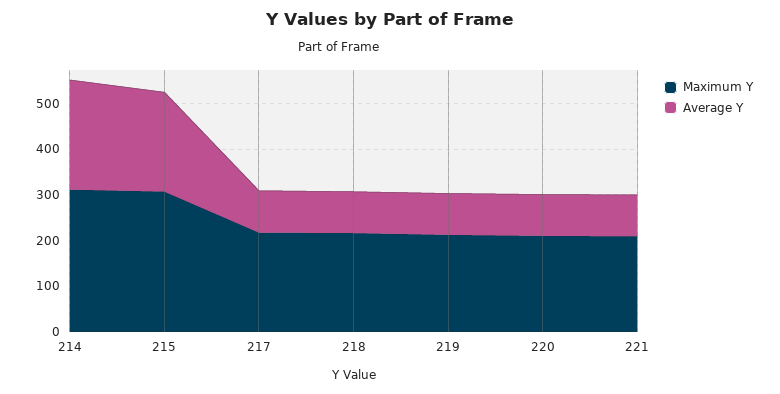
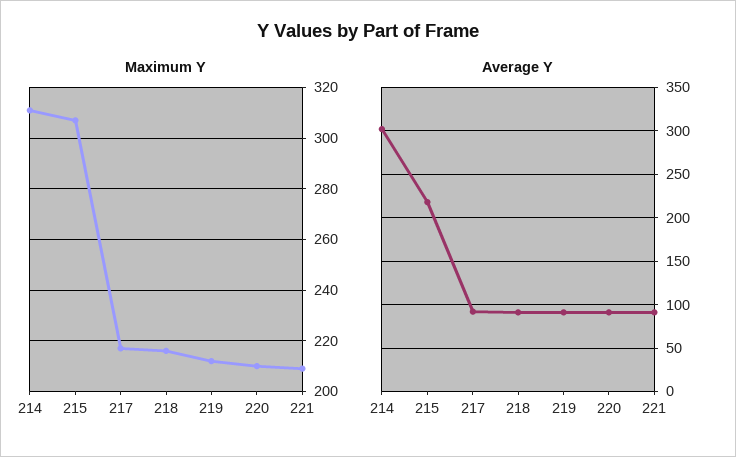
Average Y, 214: 240 -> 300

